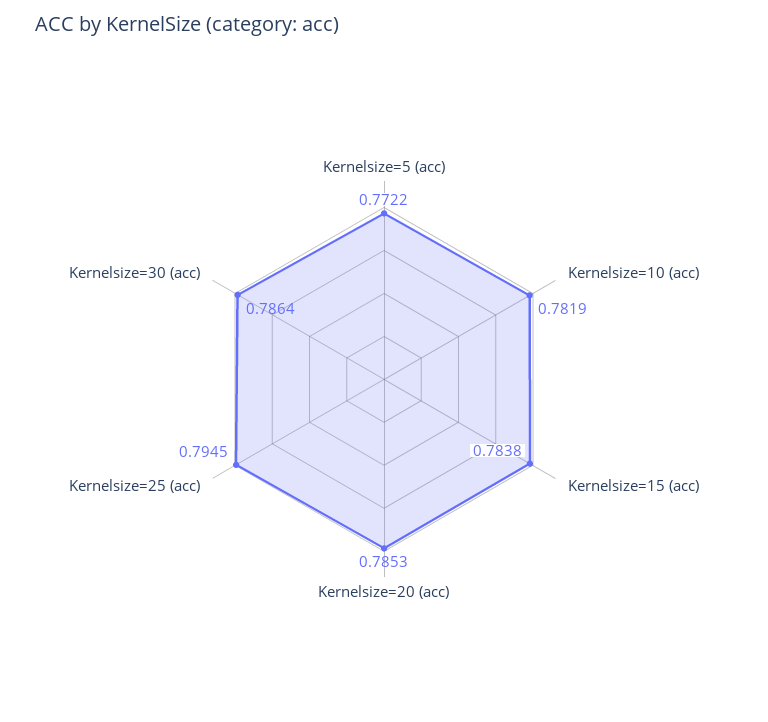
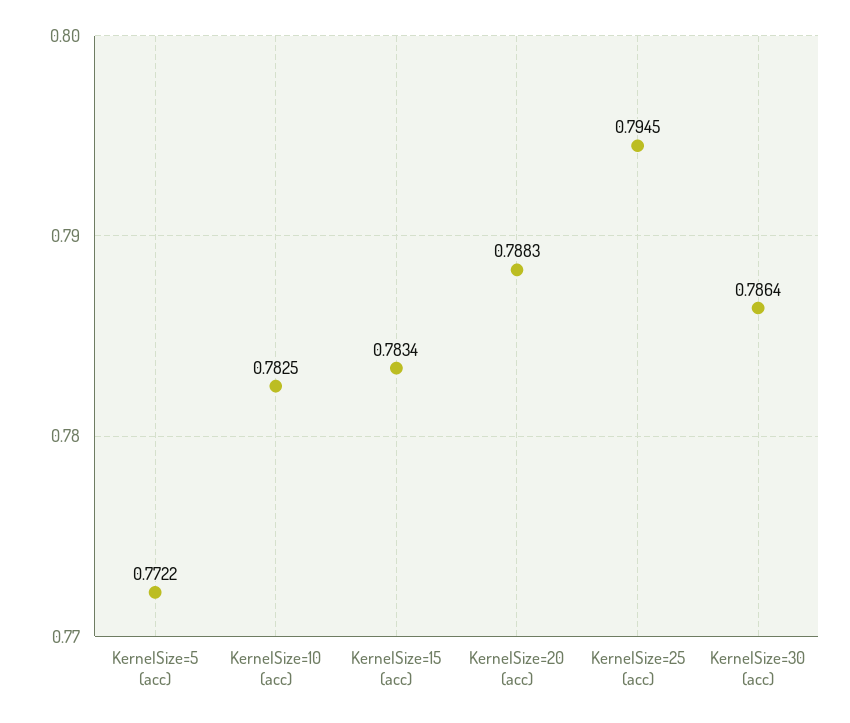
Kernelsize=10 (acc): 0.7819 -> 0.7825
Kernelsize=15 (acc): 0.7838 -> 0.7834
Kernelsize=20 (acc): 0.7853 -> 0.7883

